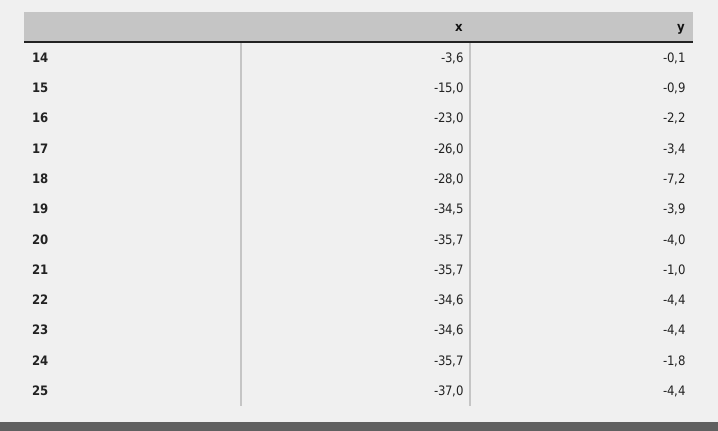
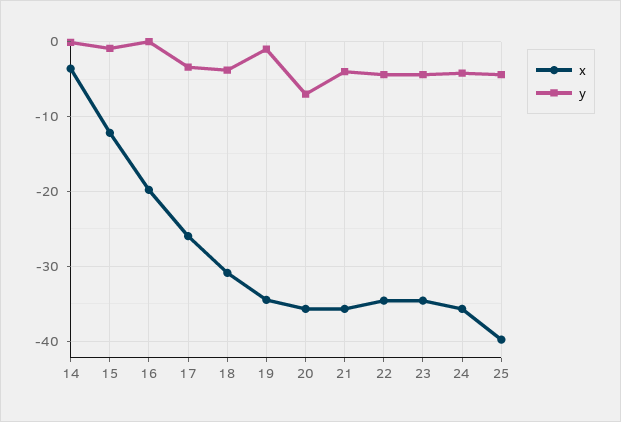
x, 15: -15 -> -12
x, 16: -23 -> -20
y, 16: -2.2 -> 0
x, 18: -28 -> -31
y, 18: -7.2 -> -4
y, 19: -3.9 -> -1
y, 20: -4 -> -7
y, 21: -1 -> -4
y, 24: -1.8 -> -4
x, 25: -37 -> -40

